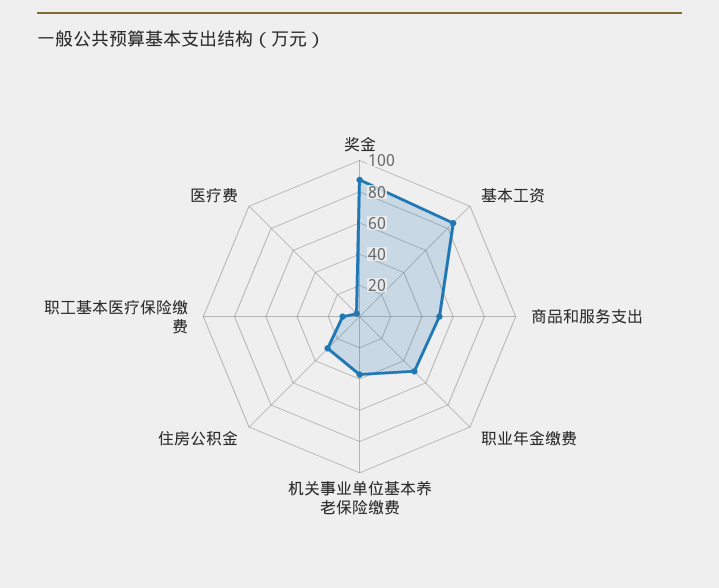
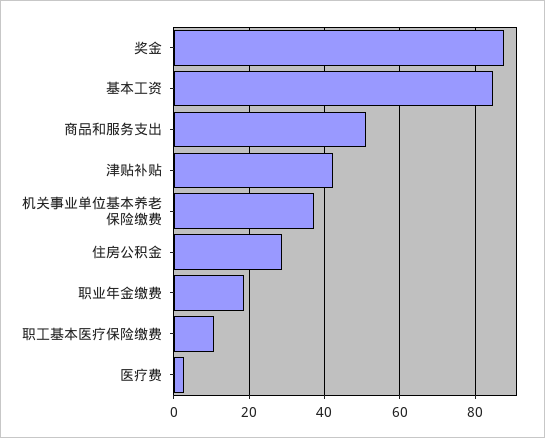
职业年金缴费: 50 -> 18
津贴补贴: none -> 42

